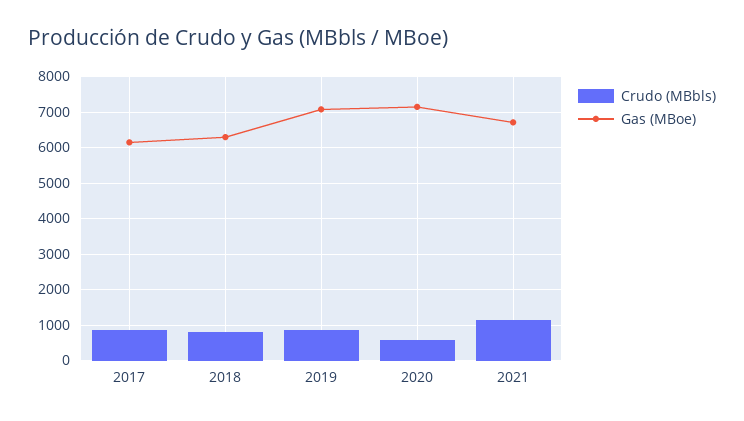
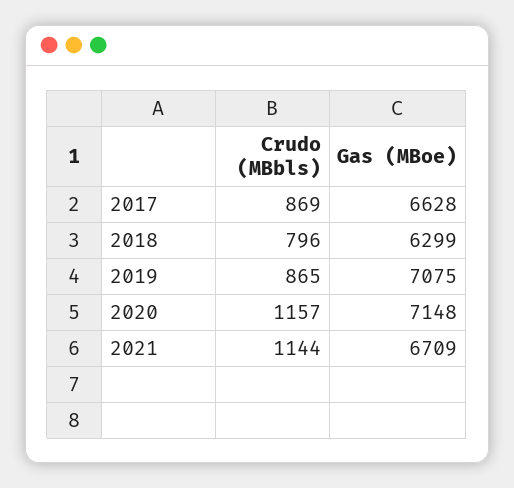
Gas (MBoe), 2017: 6200 -> 6628
Crudo (MBbls), 2020: 600 -> 1157

